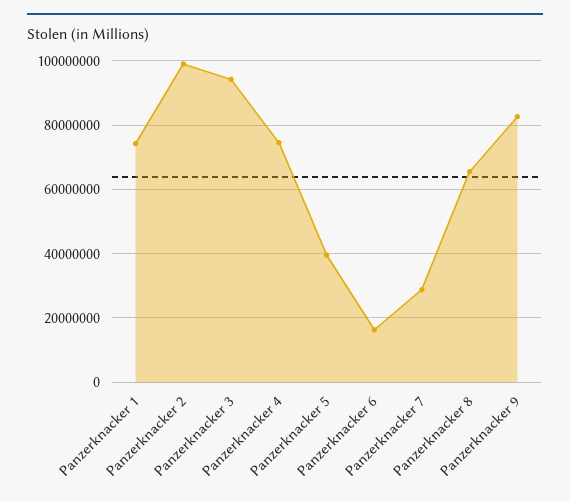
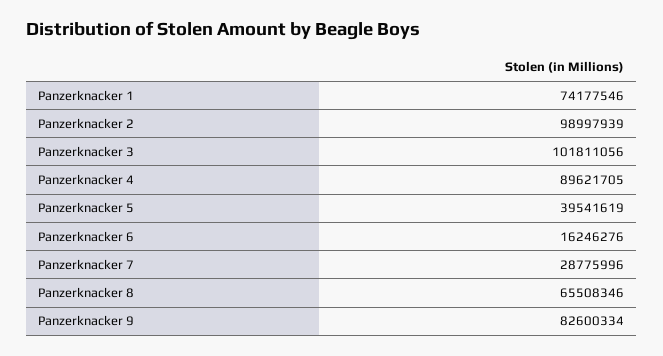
Panzerknacker 3: 94000000 -> 101811056
Panzerknacker 4: 74000000 -> 89621705

